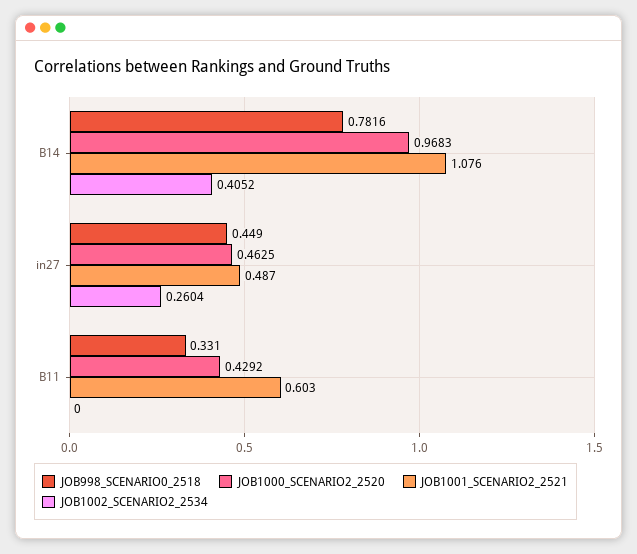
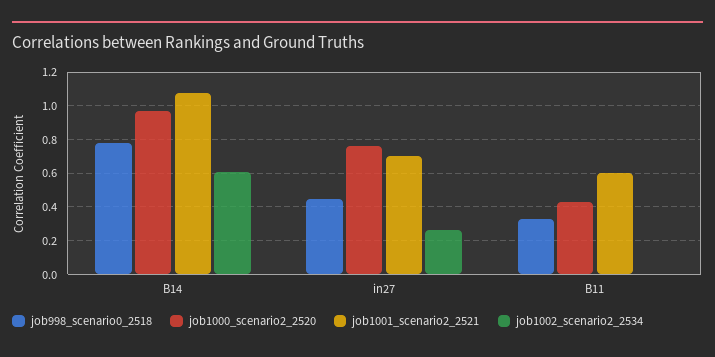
JOB1002_SCENARIO2_2534, B14: 0.4052 -> 0.6
JOB1000_SCENARIO2_2520, in27: 0.4625 -> 0.75
JOB1001_SCENARIO2_2521, in27: 0.487 -> 0.7

